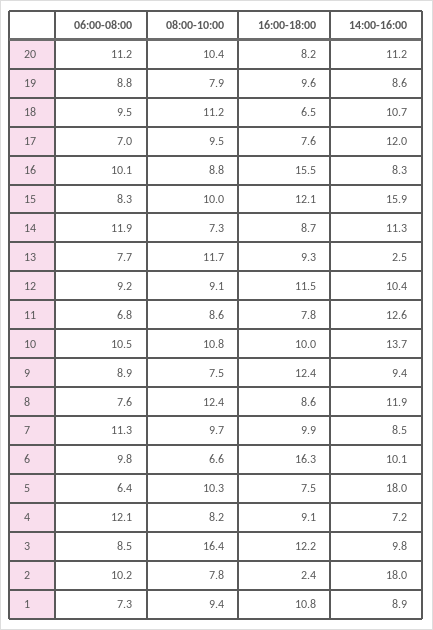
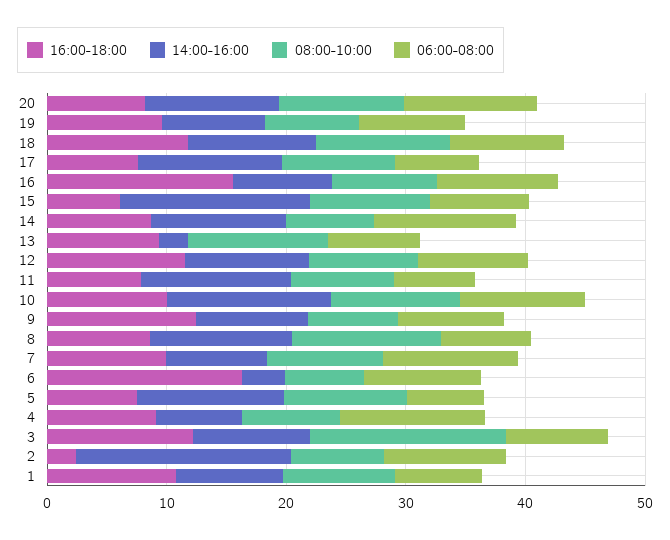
16:00-18:00, 18: 6.5 -> 12
16:00-18:00, 15: 12.1 -> 6
14:00-16:00, 6: 10.1 -> 4
14:00-16:00, 5: 18 -> 12

